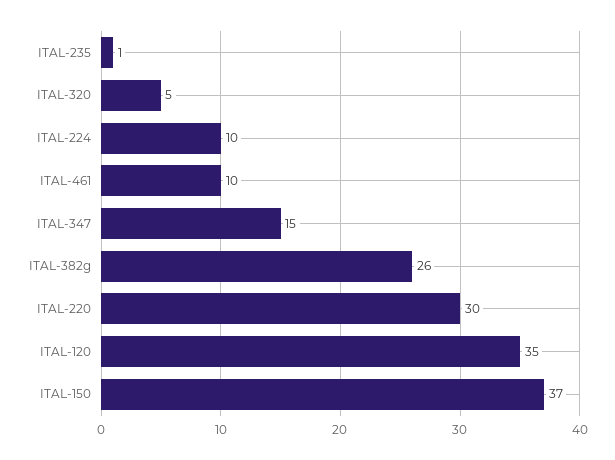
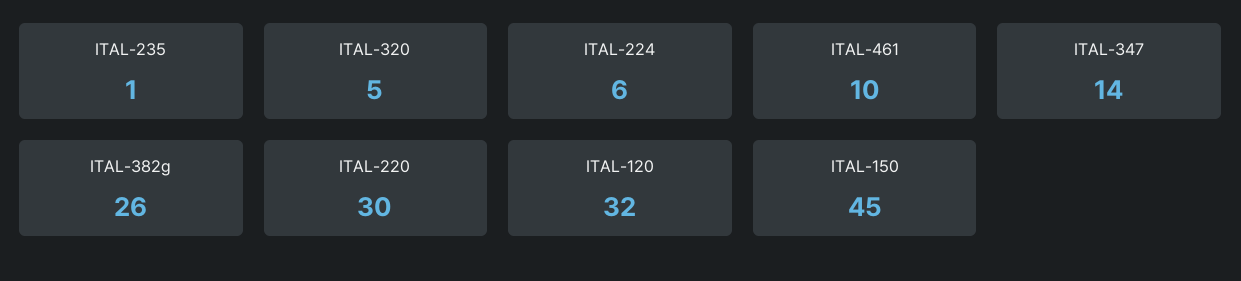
ITAL-224: 10 -> 6
ITAL-347: 15 -> 14
ITAL-120: 35 -> 32
ITAL-150: 37 -> 45

